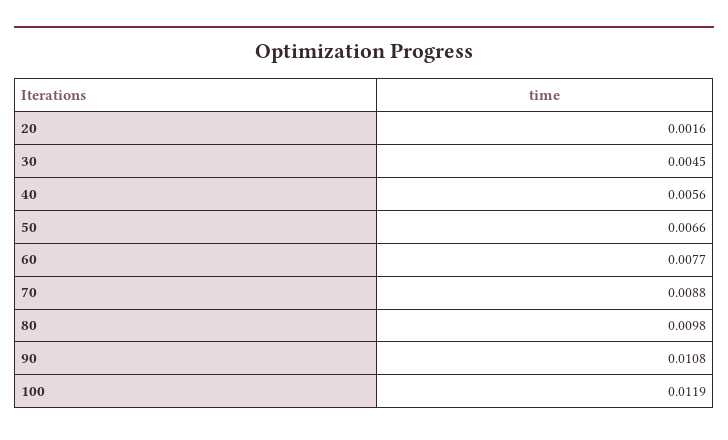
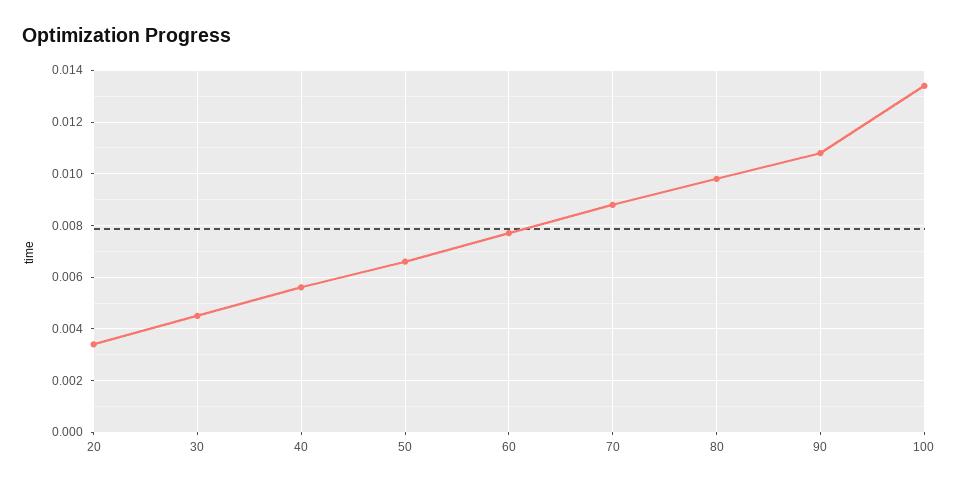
20: 0.0016 -> 0.0035
100: 0.0119 -> 0.0135

